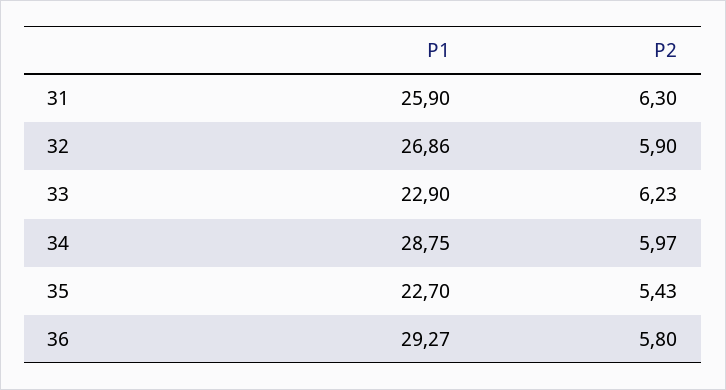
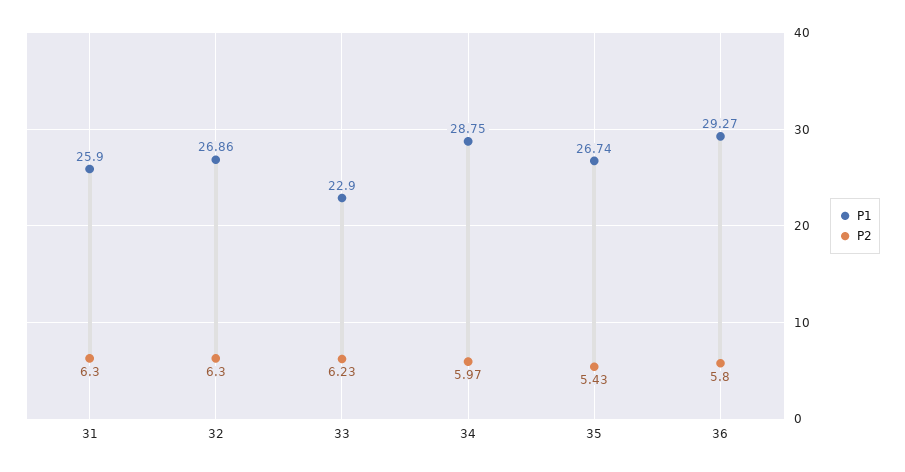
P2, 32: 5.9 -> 6.3
P1, 35: 22.7 -> 26.74

